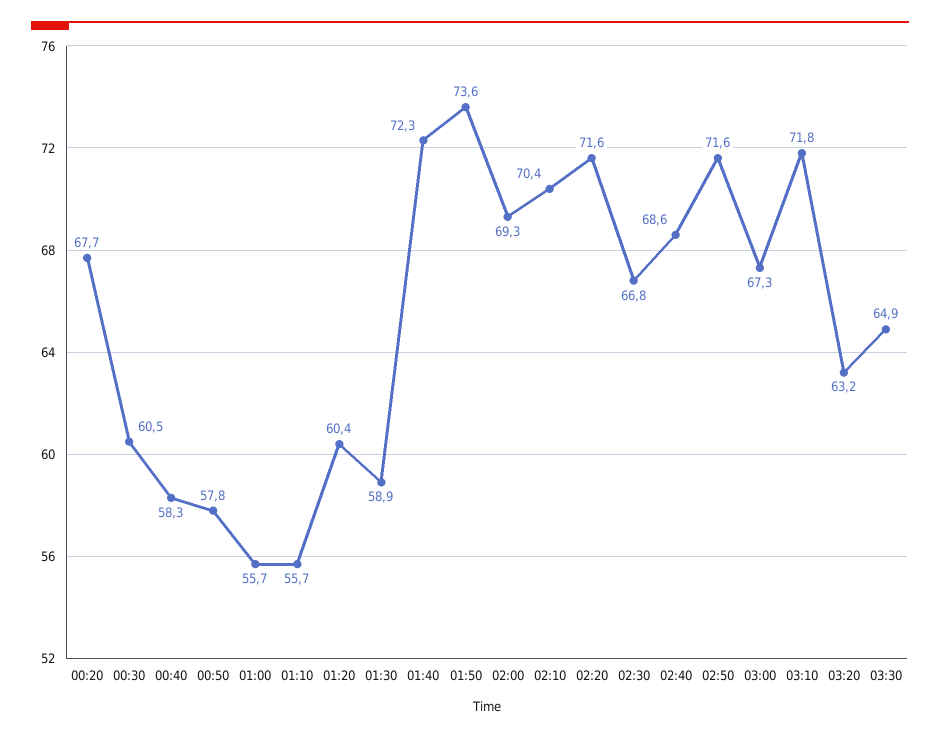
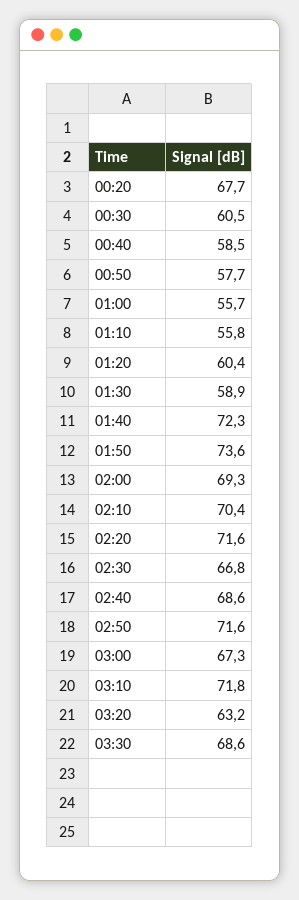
00:40: 58.3 -> 58.5
00:50: 57.8 -> 57.7
01:10: 55.7 -> 55.8
03:30: 64.9 -> 68.6

